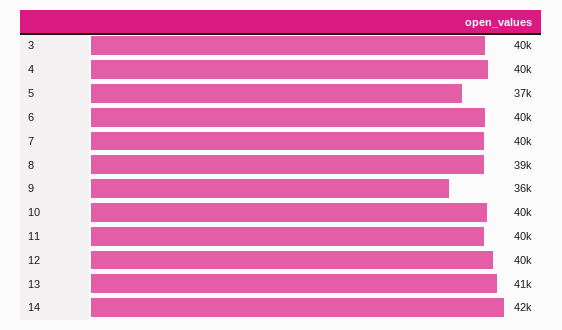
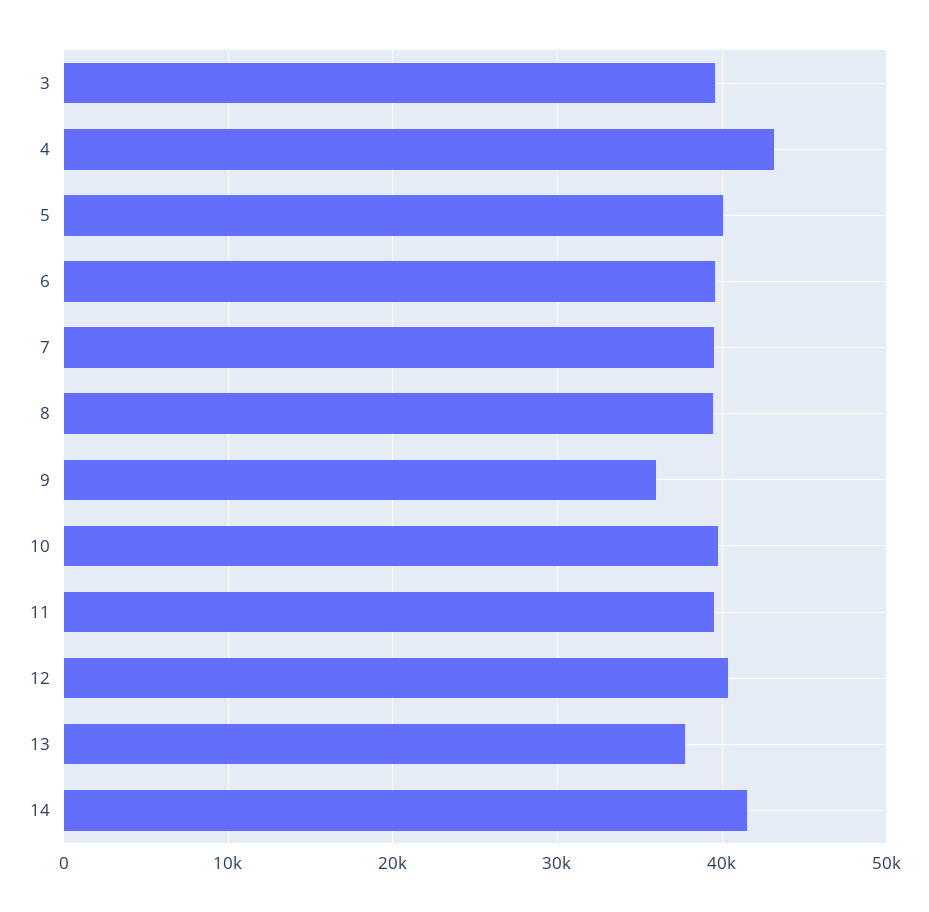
4: 40000 -> 43000
5: 37000 -> 40000
13: 41000 -> 38000

